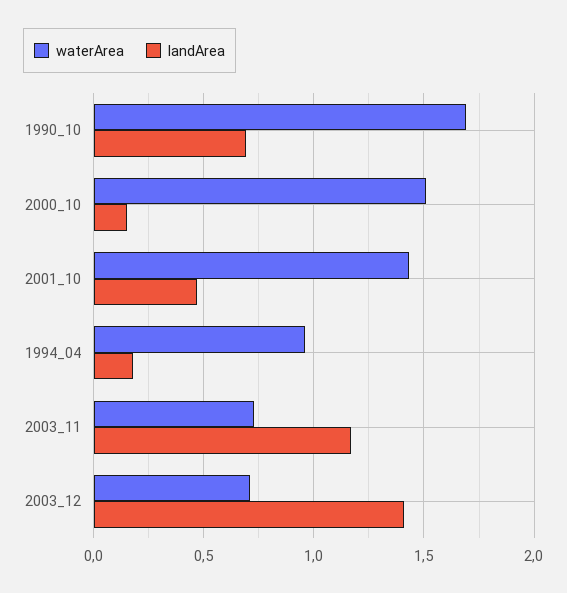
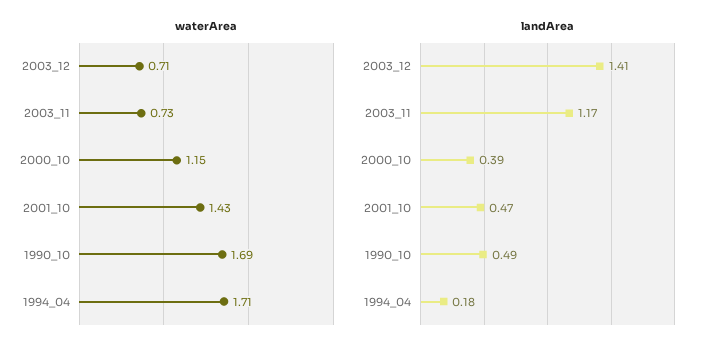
landArea, 1990_10: 0.7 -> 0.49
waterArea, 2000_10: 1.5 -> 1.15
landArea, 2000_10: 0.15 -> 0.39
waterArea, 1994_04: 0.95 -> 1.71

